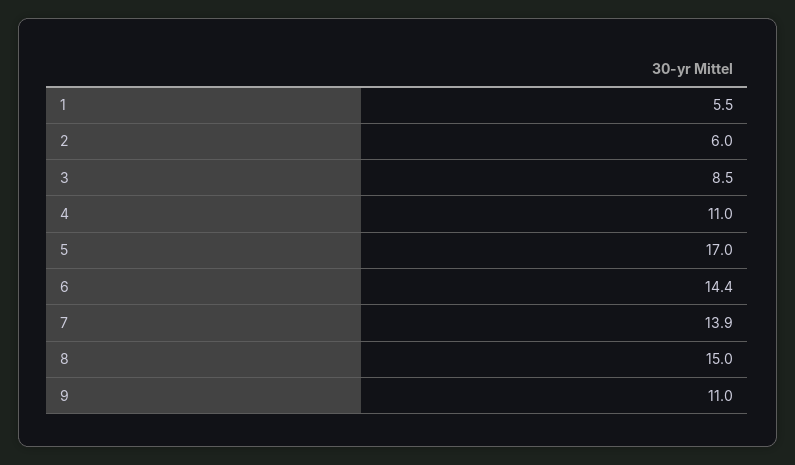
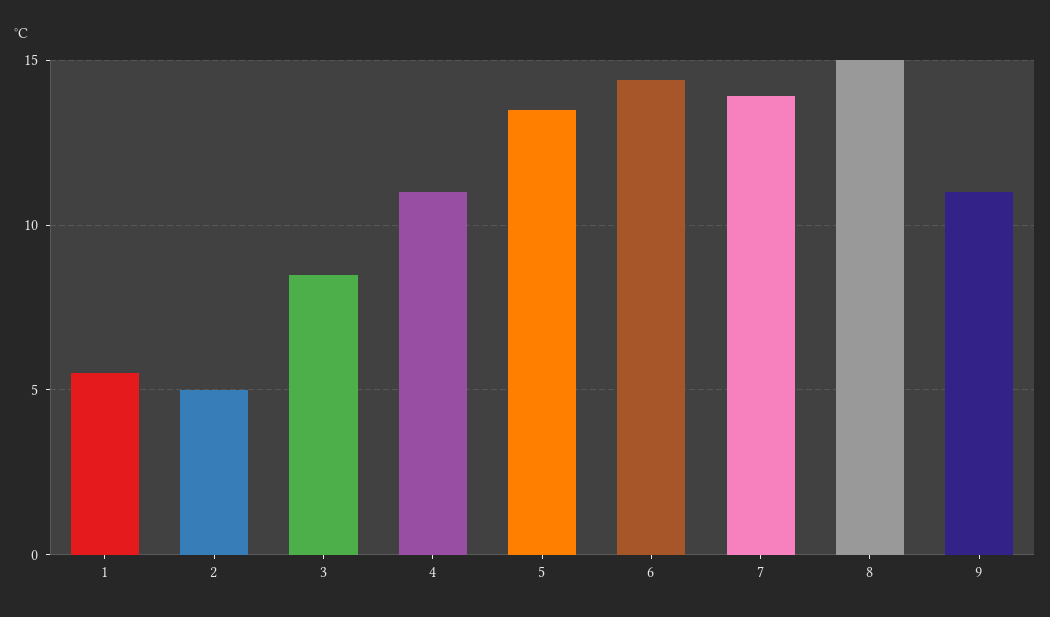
2: 6 -> 5
5: 17 -> 13.5

